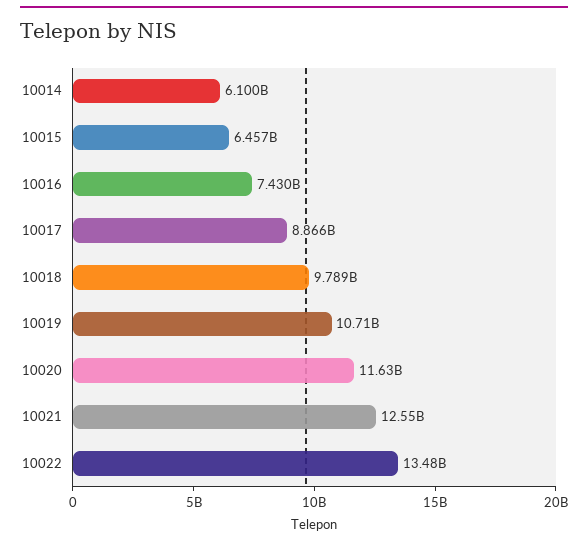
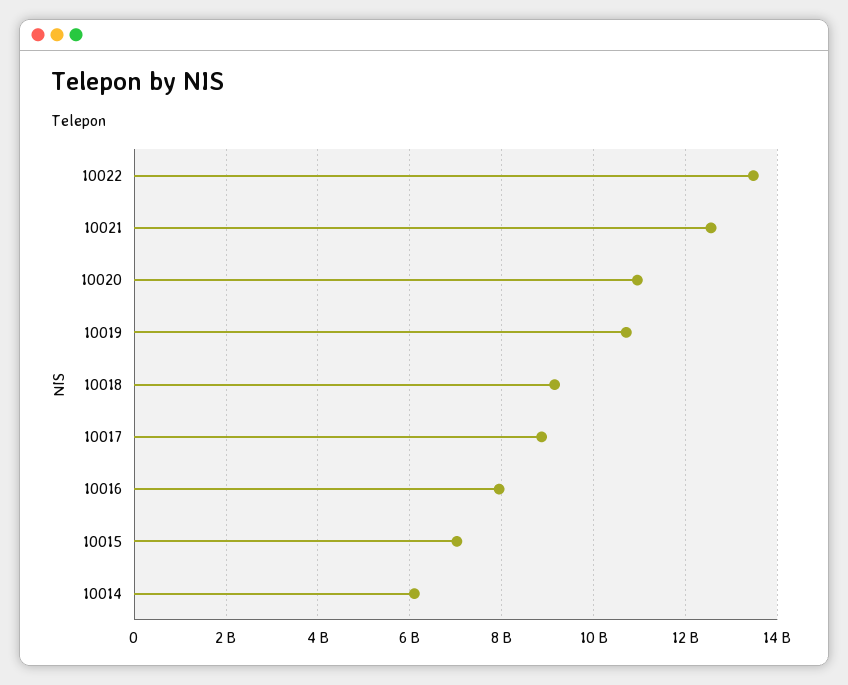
10015: 6457000000 -> 7000000000
10016: 7430000000 -> 8000000000
10018: 9789000000 -> 9200000000
10020: 11630000000 -> 11000000000

